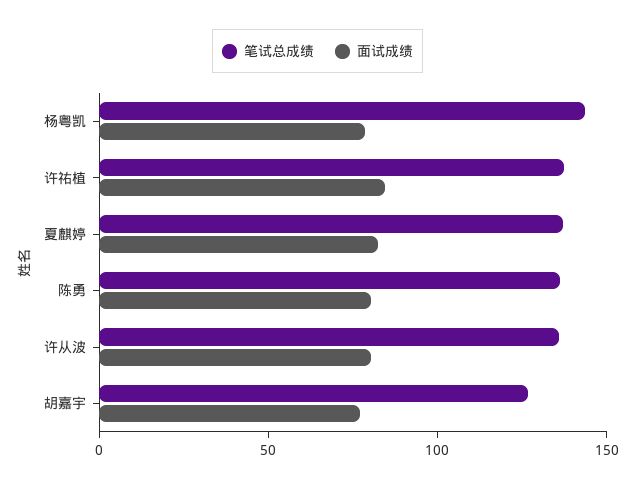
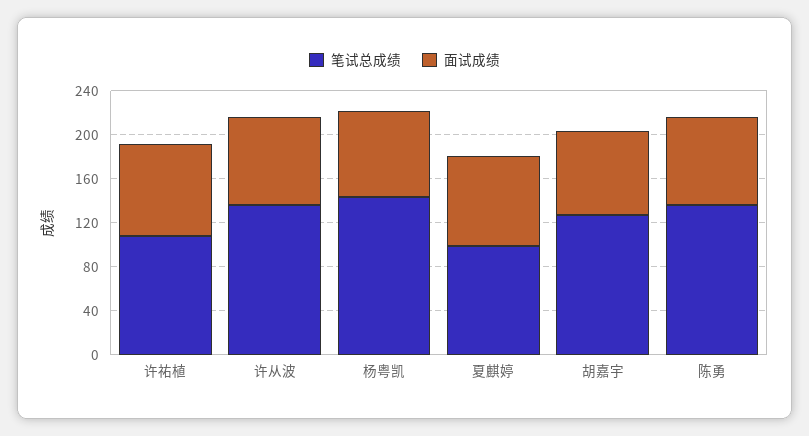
笔试总成绩, 许祐植: 140 -> 110
笔试总成绩, 夏麒婷: 140 -> 100

